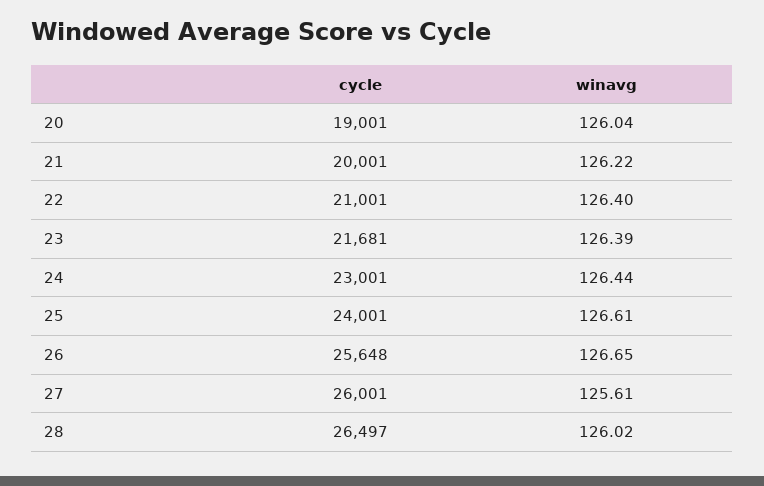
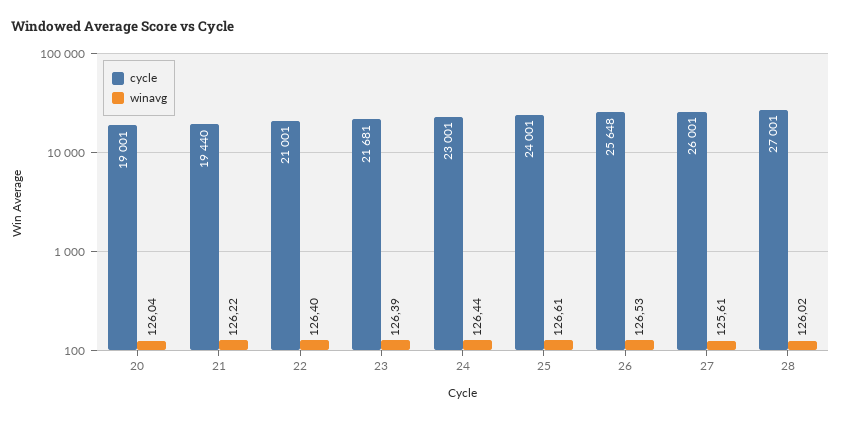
cycle, 21: 20001 -> 19440
winavg, 26: 126.65 -> 126.53
cycle, 28: 26497 -> 27001

